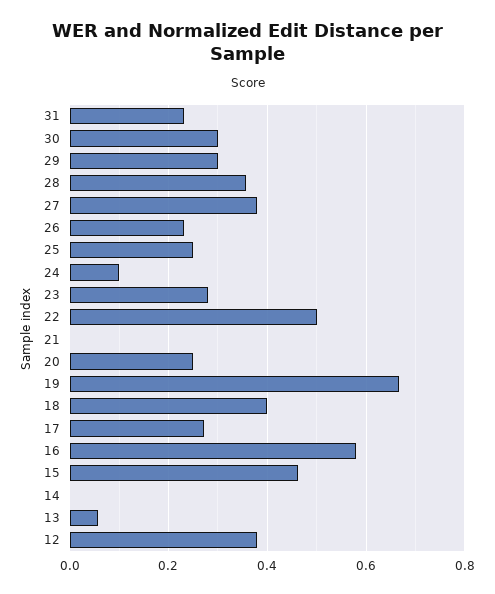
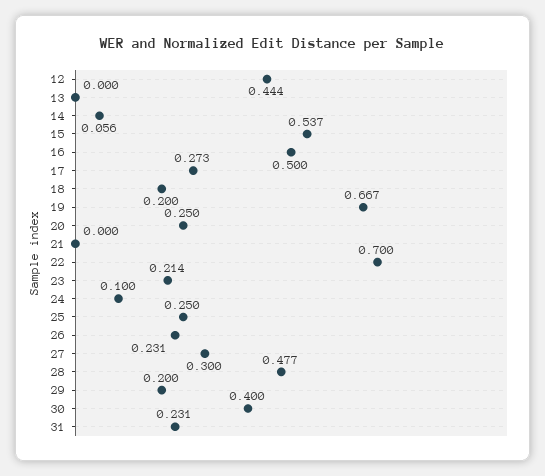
30: 0.3 -> 0.4
29: 0.3 -> 0.2
28: 0.36 -> 0.477
27: 0.38 -> 0.3
23: 0.28 -> 0.214
22: 0.5 -> 0.7
18: 0.4 -> 0.2
16: 0.58 -> 0.5
15: 0.46 -> 0.537
14: 0 -> 0.056
13: 0.06 -> 0
12: 0.38 -> 0.444

